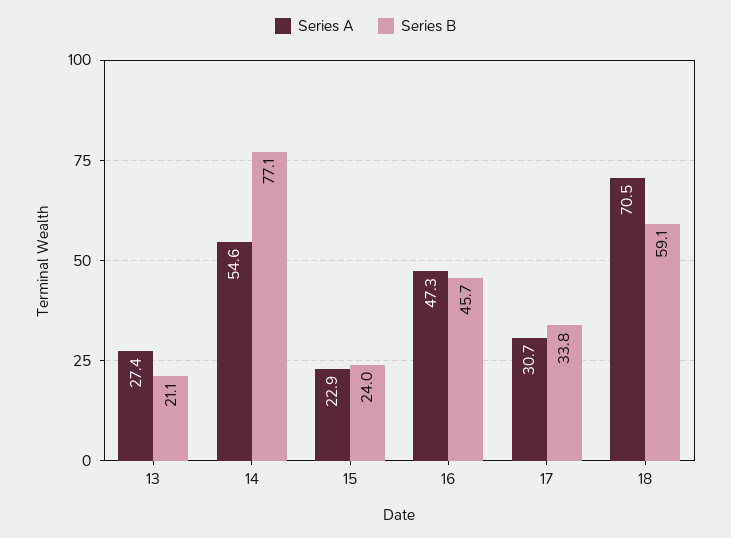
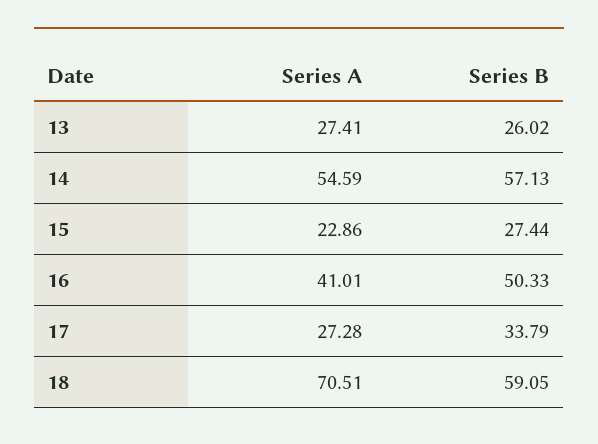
Series B, 13: 21.1 -> 26.02
Series B, 14: 77.1 -> 57.13
Series B, 15: 24 -> 27.44
Series A, 16: 47.3 -> 41.01
Series B, 16: 45.7 -> 50.33
Series A, 17: 30.7 -> 27.28

